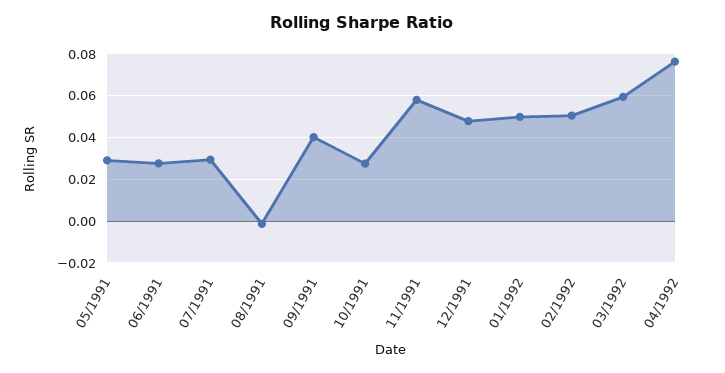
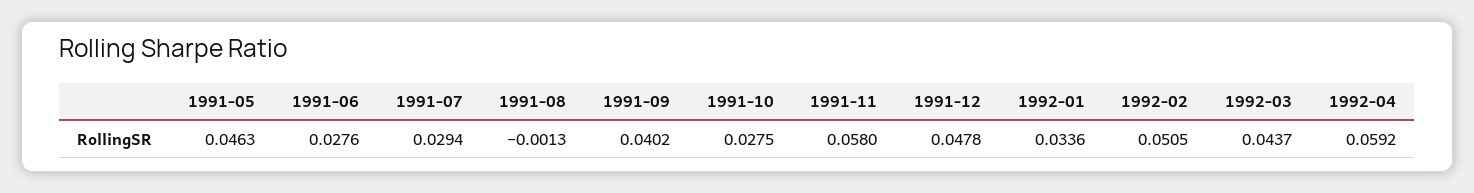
05/1991: 0.03 -> 0.0463
01/1992: 0.05 -> 0.0336
03/1992: 0.06 -> 0.0437
04/1992: 0.075 -> 0.0592

